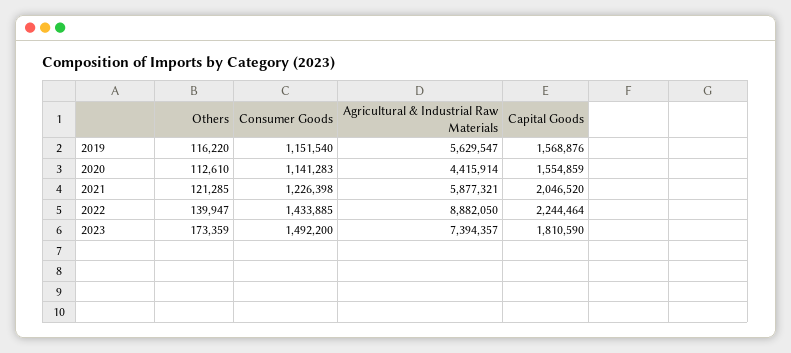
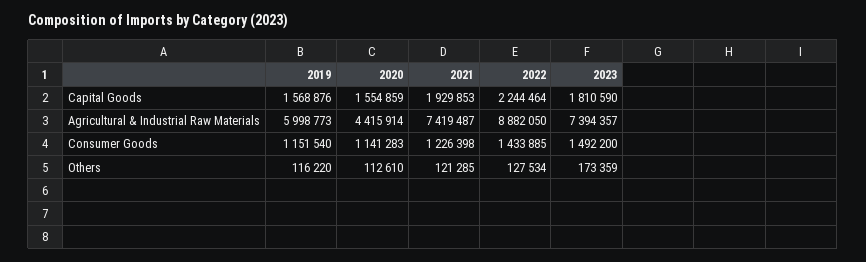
Agricultural & Industrial Raw Materials, 2019: 5629547 -> 5998773
Agricultural & Industrial Raw Materials, 2021: 5877321 -> 7419487
Capital Goods, 2021: 2046520 -> 1929853
Others, 2022: 139947 -> 127534

